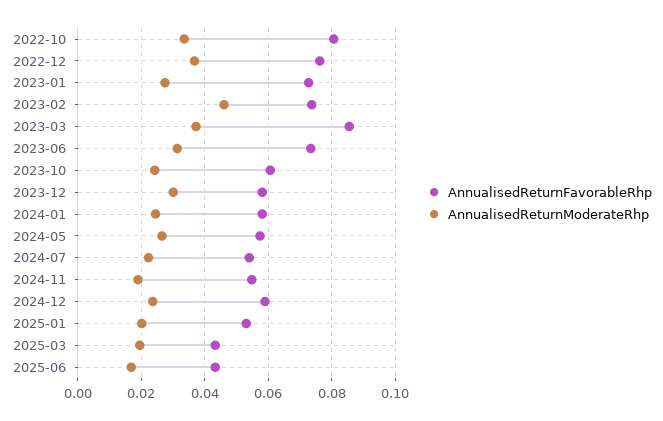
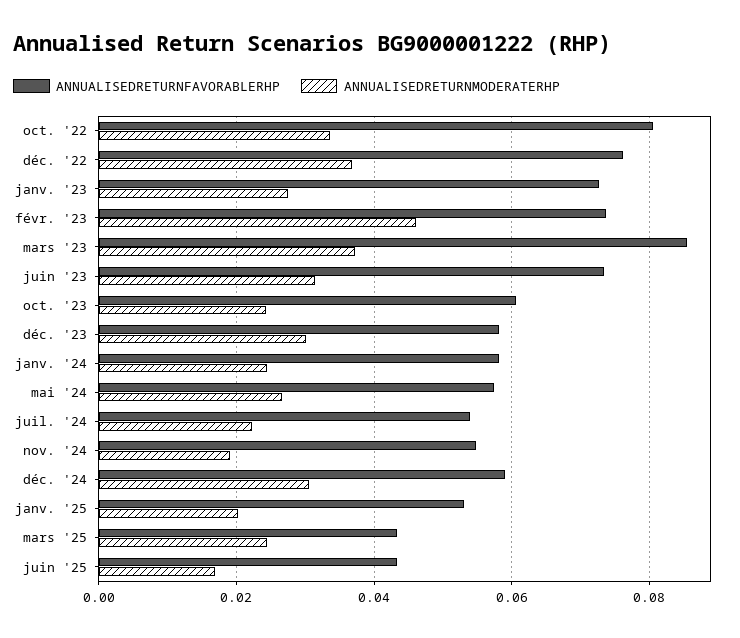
AnnualisedReturnModerateRhp, 2024-12: 0.024 -> 0.03
AnnualisedReturnModerateRhp, 2025-03: 0.02 -> 0.024

